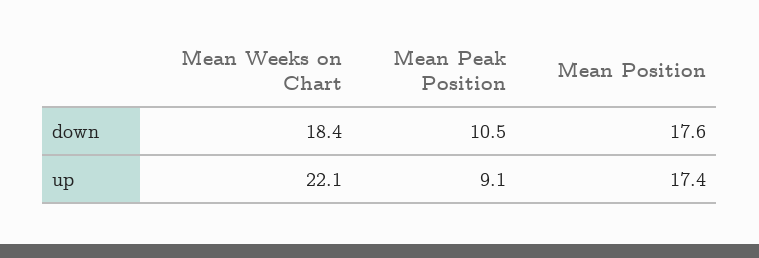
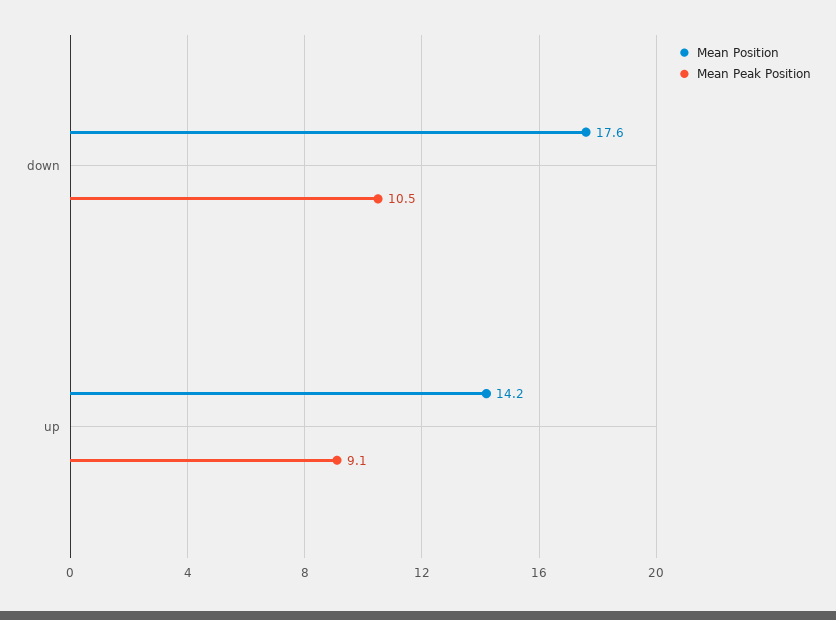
Mean Weeks on Chart, down: 18.4 -> none
Mean Weeks on Chart, up: 22.1 -> none
Mean Position, up: 17.4 -> 14.2

